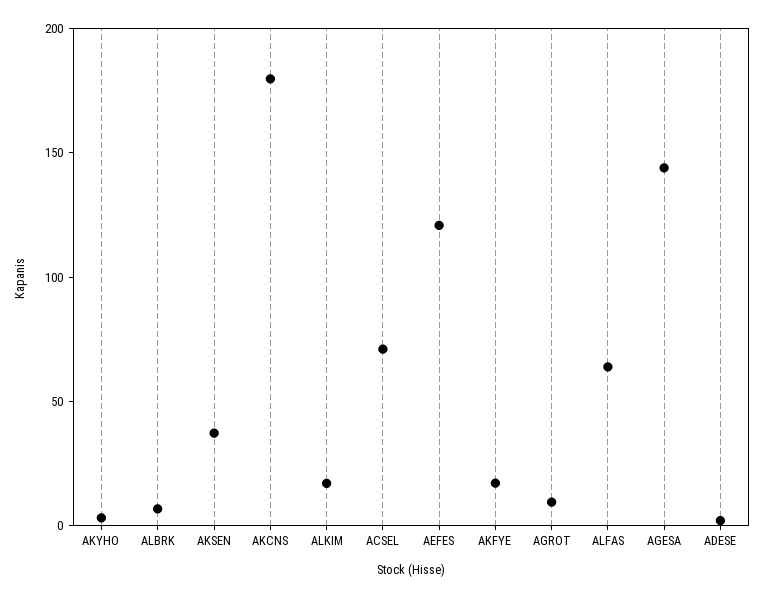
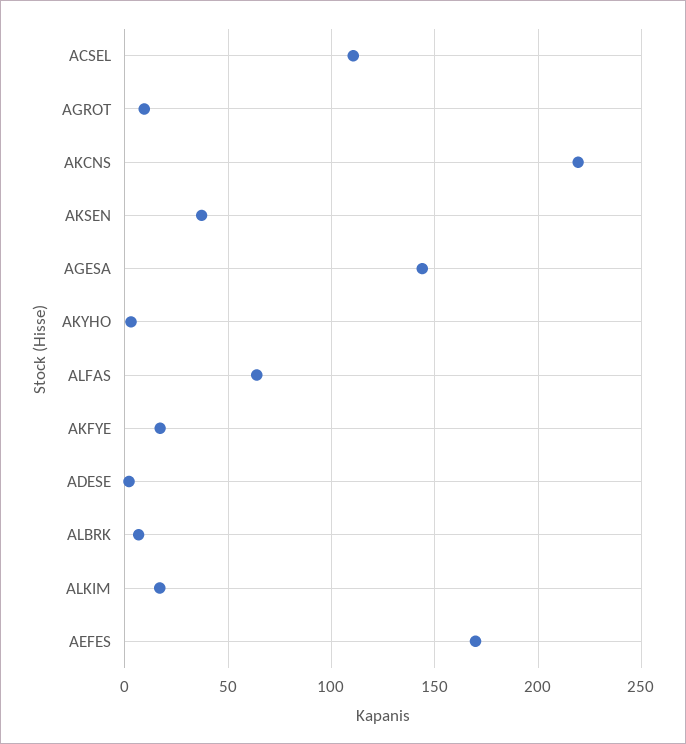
AKCNS: 180 -> 220
ACSEL: 70 -> 110
AEFES: 120 -> 170

